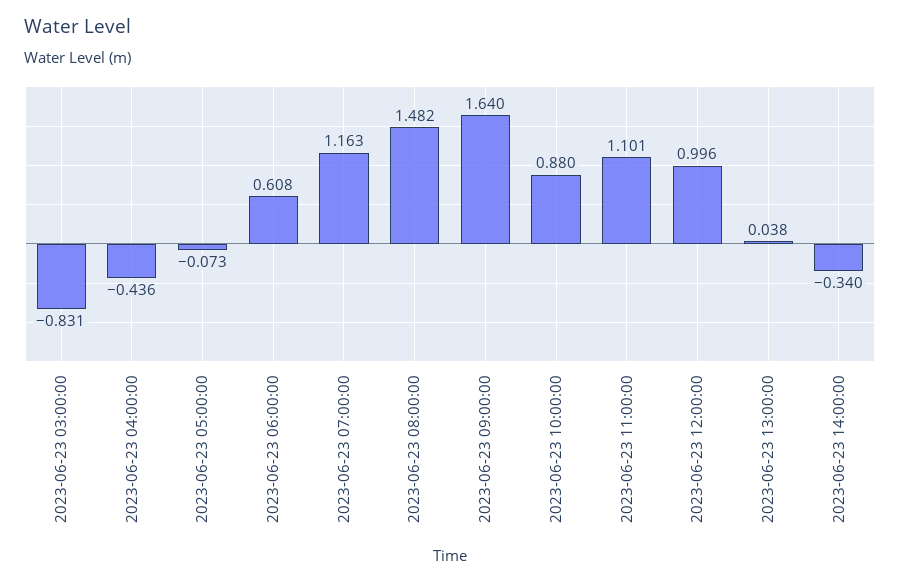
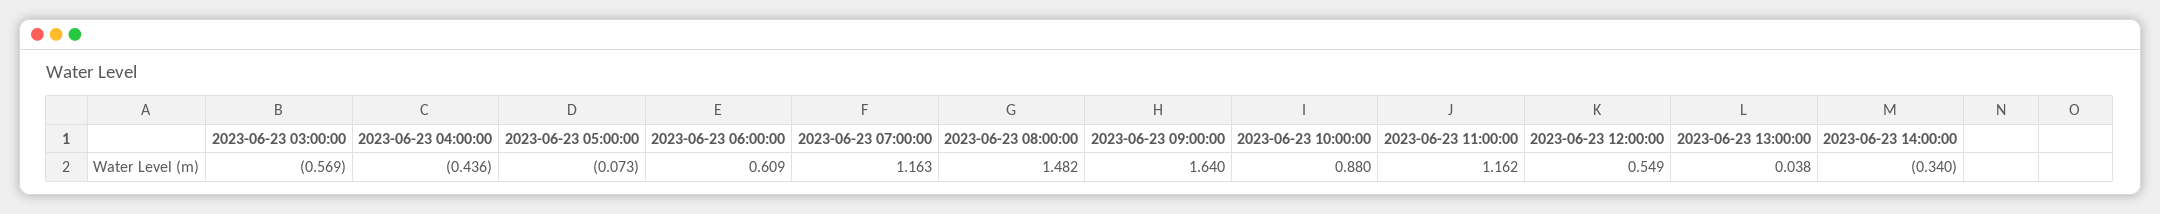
2023-06-23 03:00:00: -0.831 -> -0.569
2023-06-23 06:00:00: 0.608 -> 0.609
2023-06-23 11:00:00: 1.101 -> 1.162
2023-06-23 12:00:00: 0.996 -> 0.549

